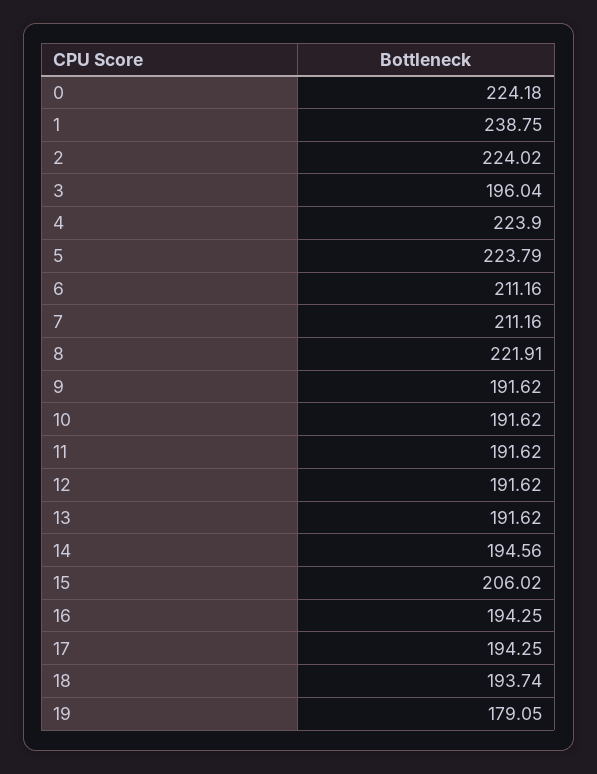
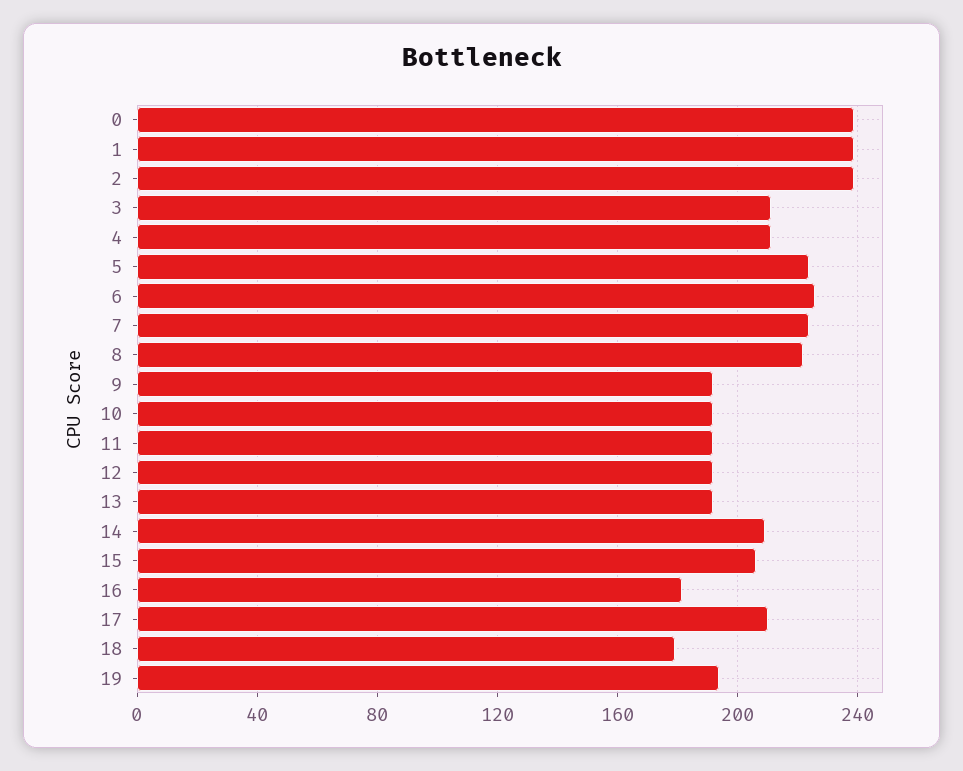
0: 224.18 -> 240
2: 224.02 -> 240
3: 196.04 -> 210
4: 223.9 -> 210
6: 211.16 -> 225
7: 211.16 -> 225
14: 194.56 -> 210
16: 194.25 -> 180
17: 194.25 -> 210
18: 193.74 -> 180
19: 179.05 -> 195

